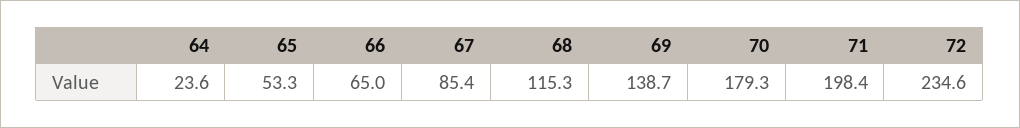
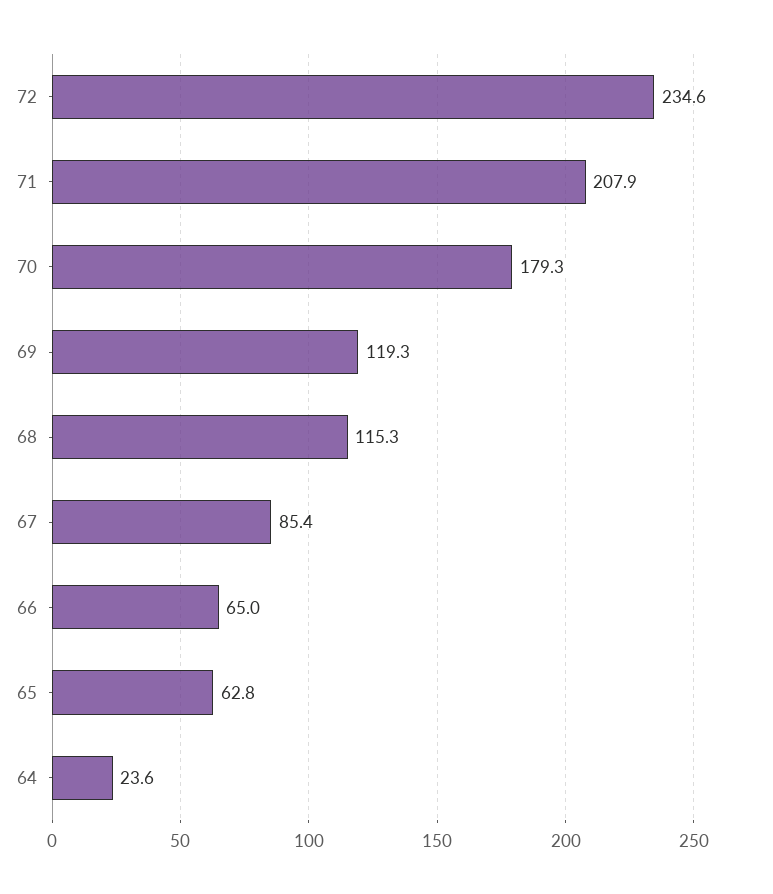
65: 53.3 -> 62.8
69: 138.7 -> 119.3
71: 198.4 -> 207.9

